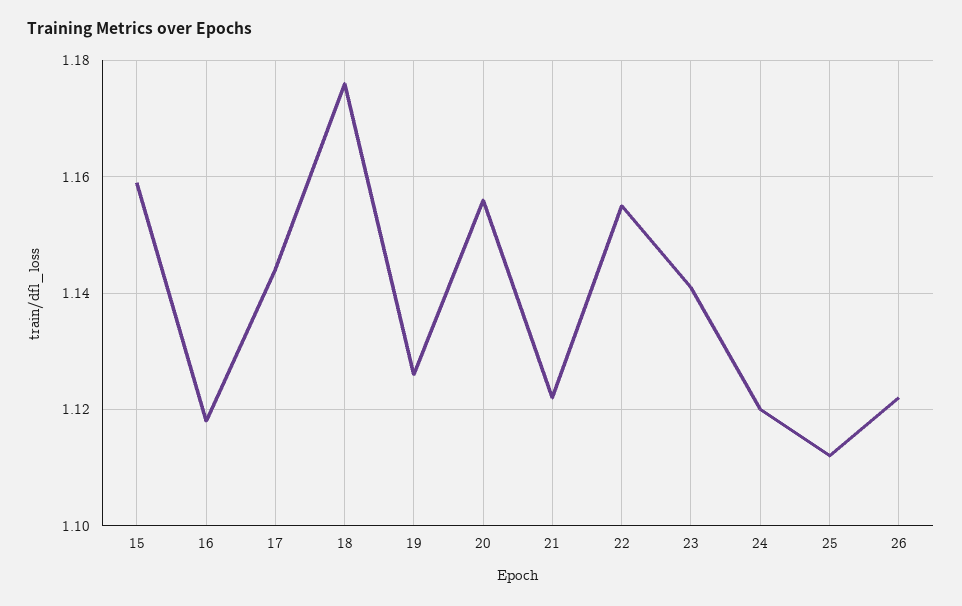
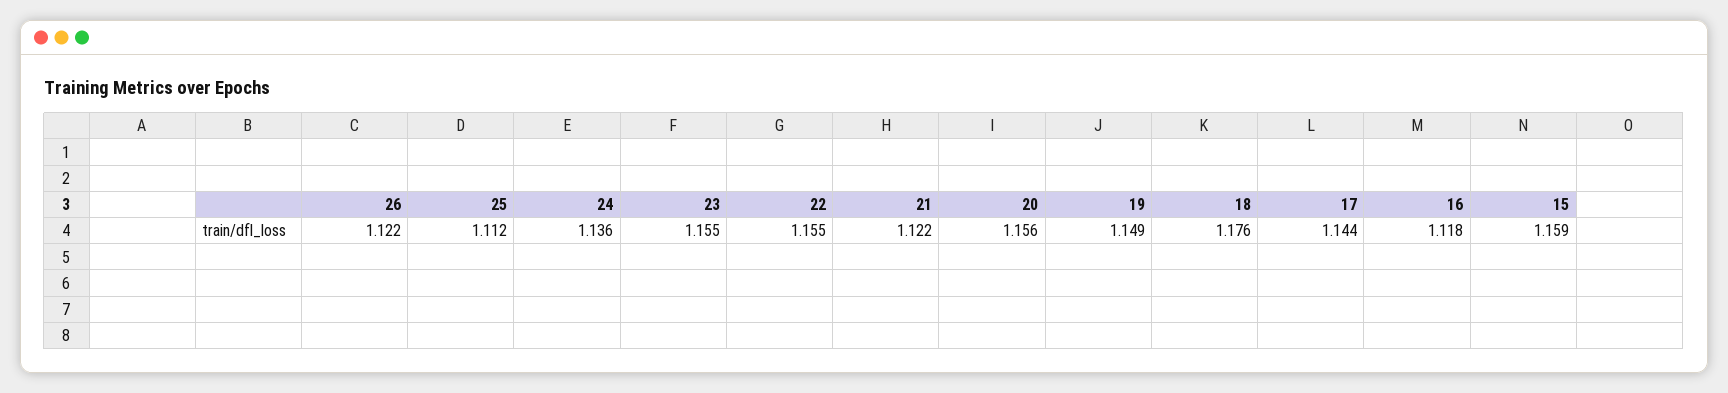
19: 1.125 -> 1.149
23: 1.14 -> 1.155
24: 1.12 -> 1.136

